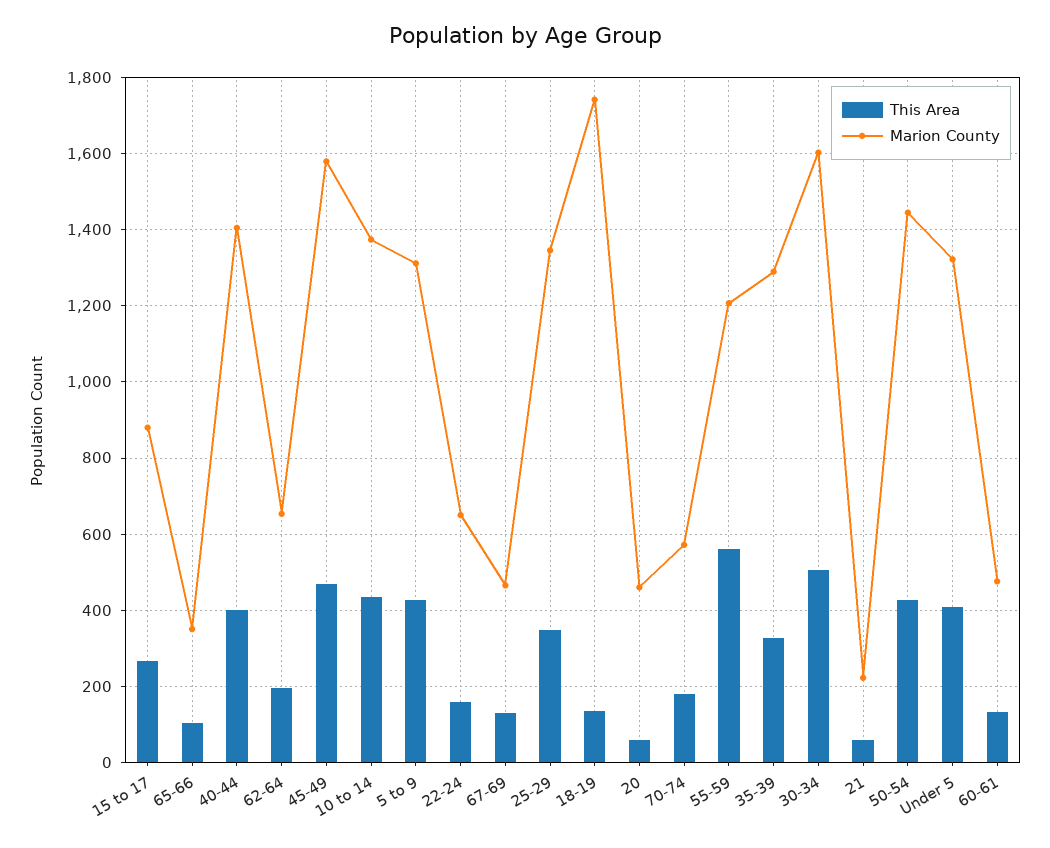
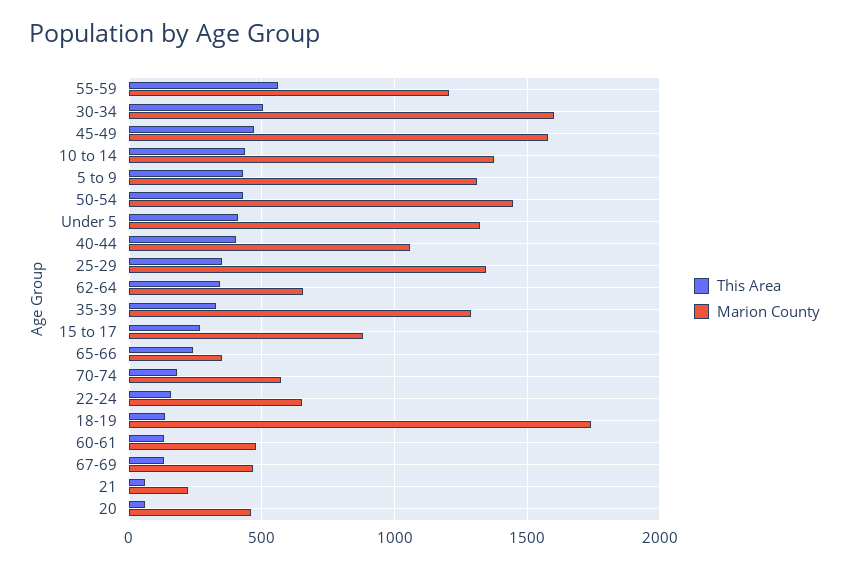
This Area, 65-66: 100 -> 250
Marion County, 40-44: 1400 -> 1050
This Area, 62-64: 200 -> 350

